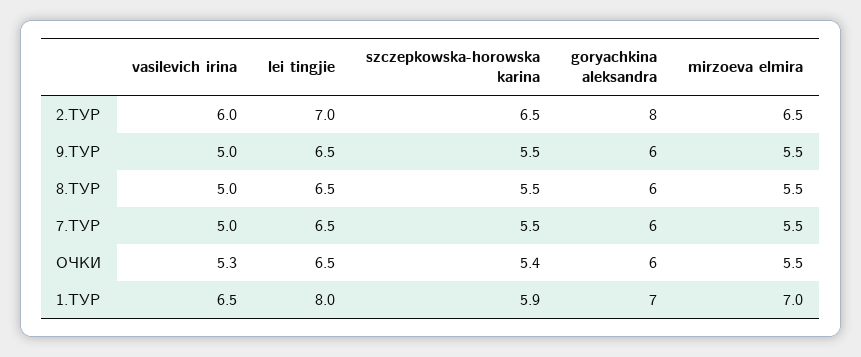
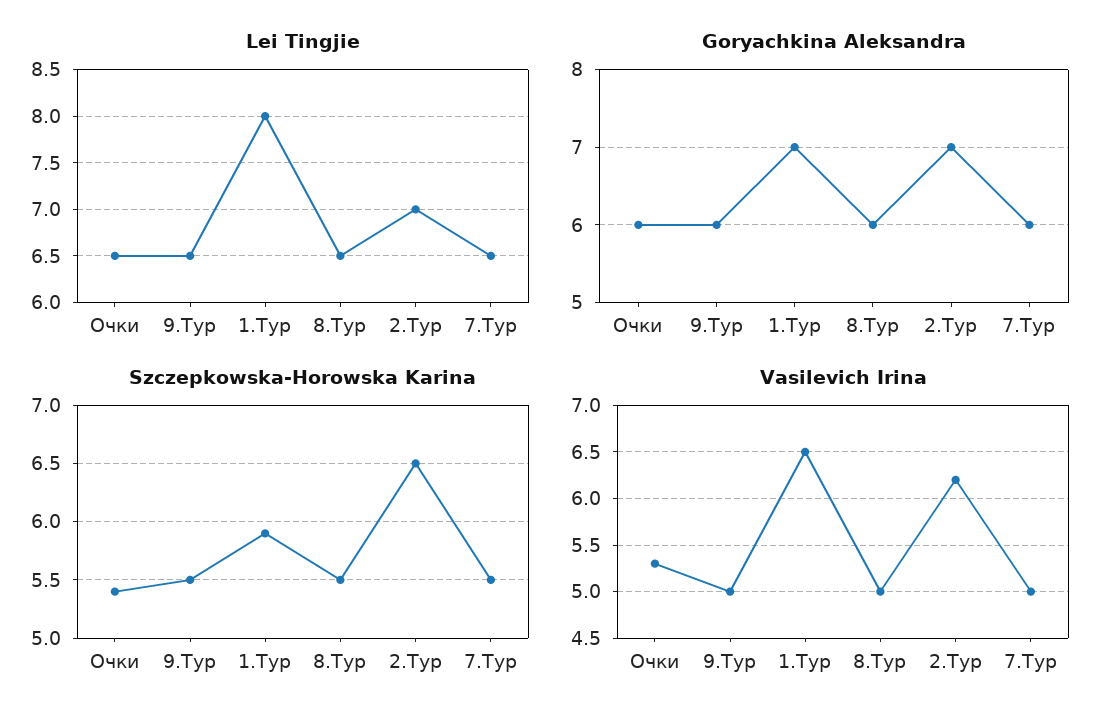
vasilevich irina, 2.ТУР: 6 -> 6.2
goryachkina aleksandra, 2.ТУР: 8 -> 7
mirzoeva elmira, 2.ТУР: 6.5 -> none
mirzoeva elmira, 9.ТУР: 5.5 -> none
mirzoeva elmira, 8.ТУР: 5.5 -> none
mirzoeva elmira, 7.ТУР: 5.5 -> none
mirzoeva elmira, ОЧКИ: 5.5 -> none
mirzoeva elmira, 1.ТУР: 7 -> none

